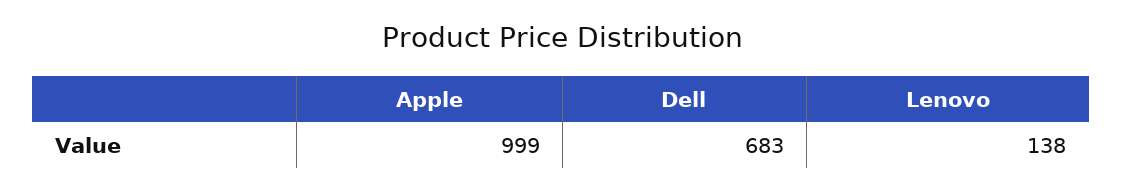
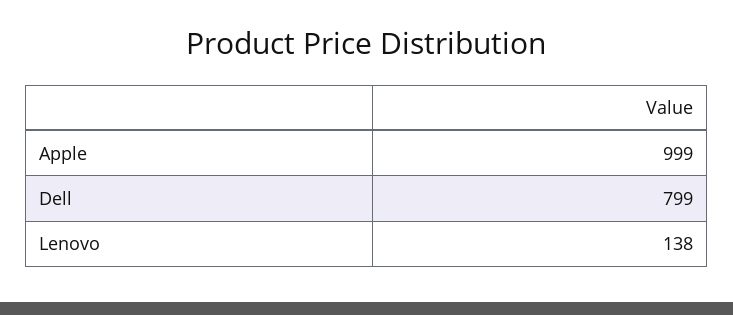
Dell: 683 -> 799

